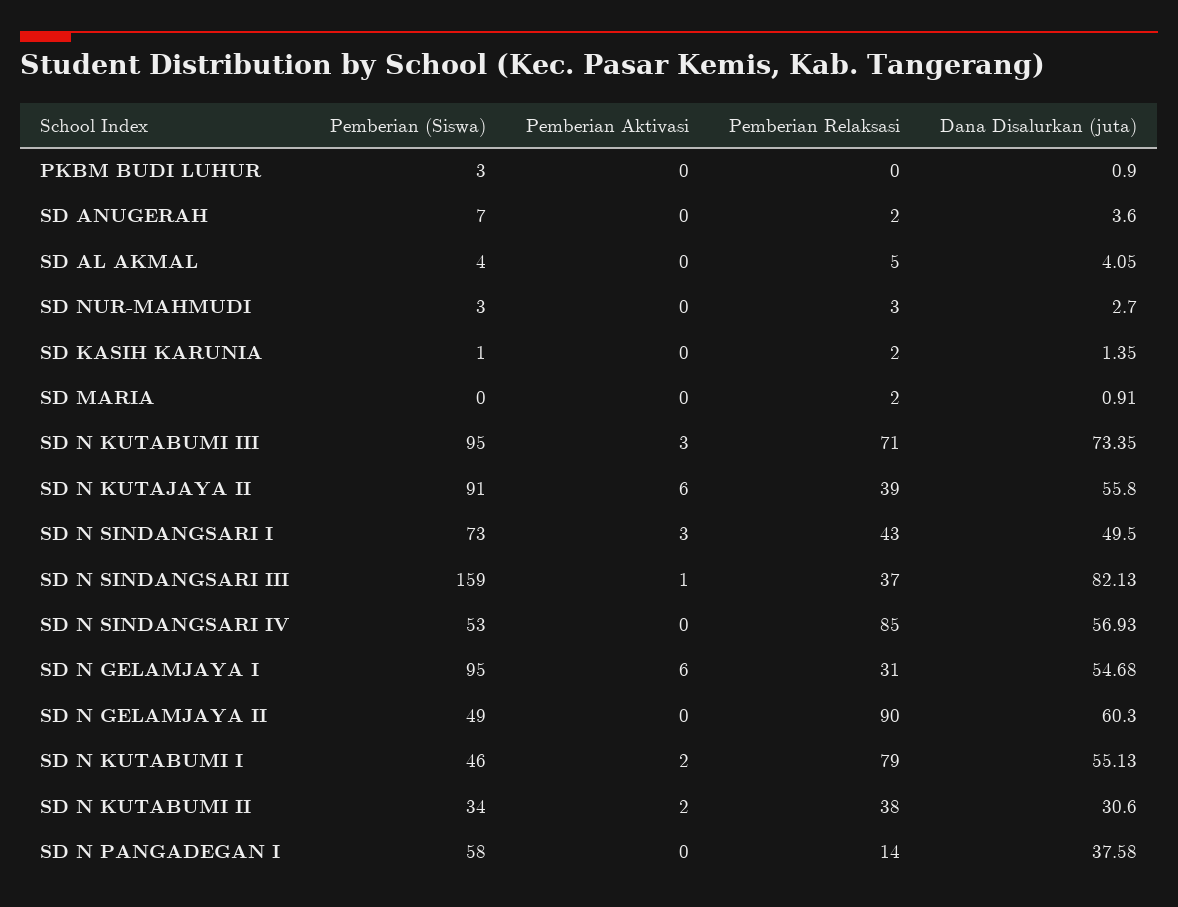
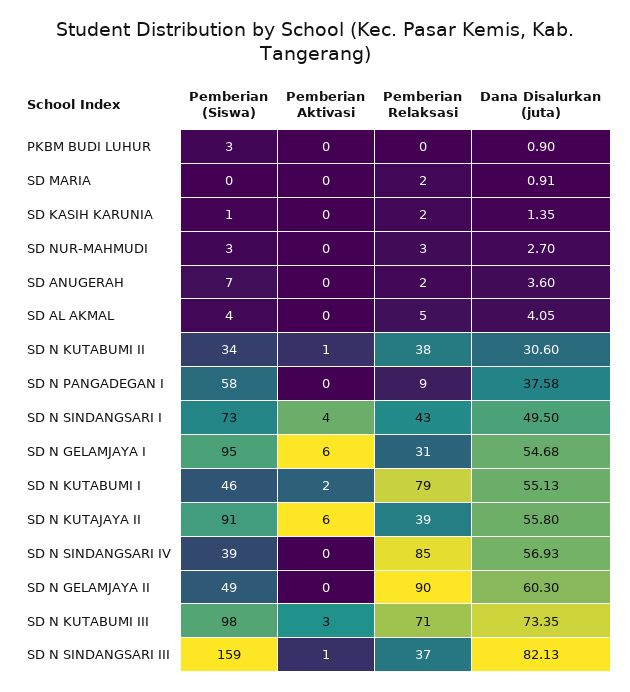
Pemberian (Siswa), SD N KUTABUMI III: 95 -> 98
Pemberian Aktivasi, SD N SINDANGSARI I: 3 -> 4
Pemberian (Siswa), SD N SINDANGSARI IV: 53 -> 39
Pemberian Aktivasi, SD N KUTABUMI II: 2 -> 1
Pemberian Relaksasi, SD N PANGADEGAN I: 14 -> 9

